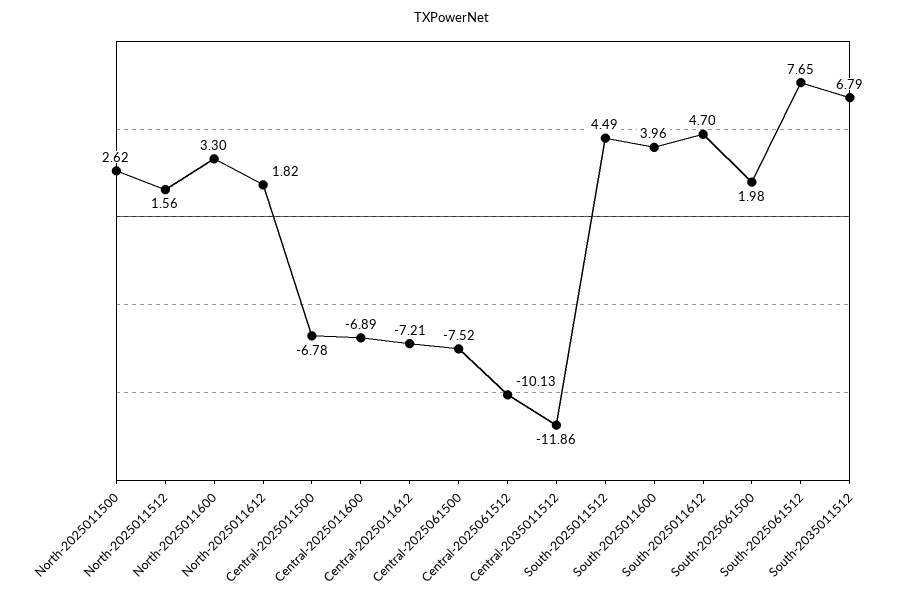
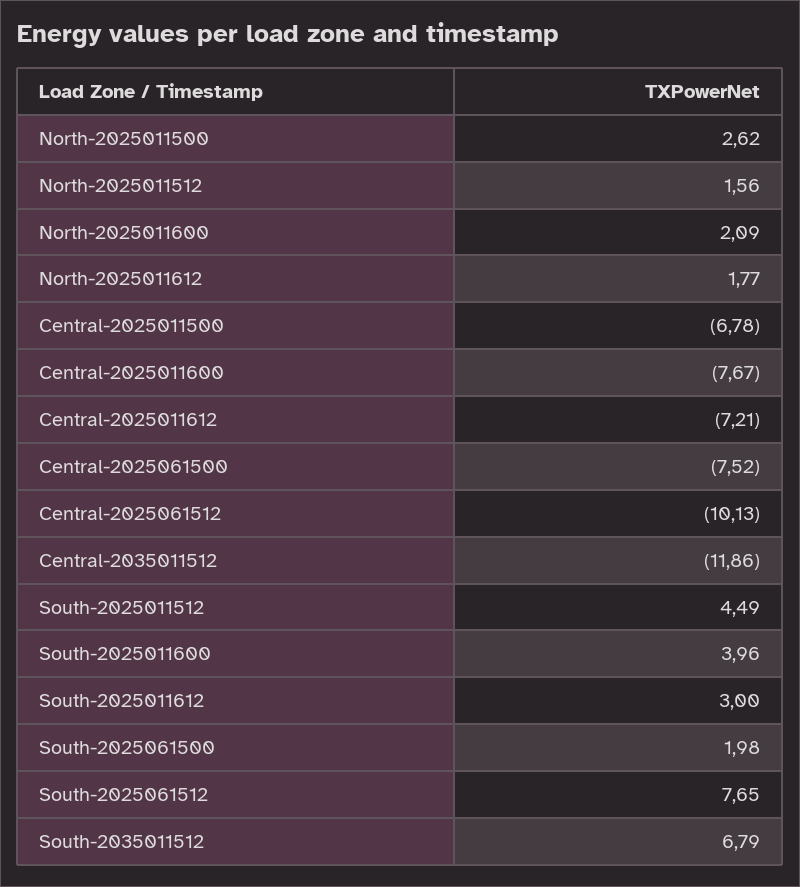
North-2025011600: 3.3 -> 2.09
North-2025011612: 1.82 -> 1.77
Central-2025011600: -6.89 -> -7.67
South-2025011612: 4.7 -> 3

